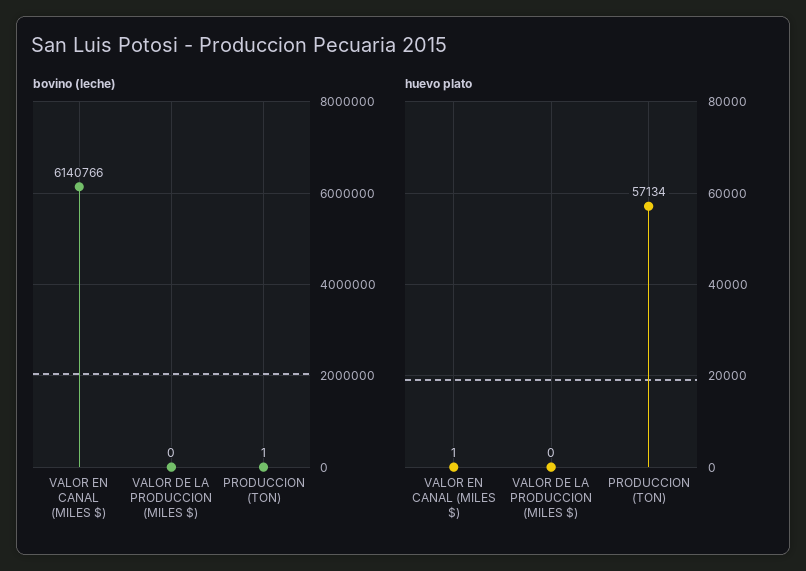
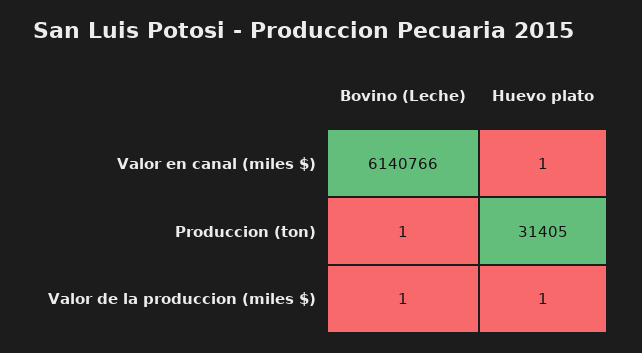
bovino (leche), VALOR DE LA PRODUCCION (MILES $): 0 -> 1
huevo plato, VALOR DE LA PRODUCCION (MILES $): 0 -> 1
huevo plato, PRODUCCION (TON): 57134 -> 31405

